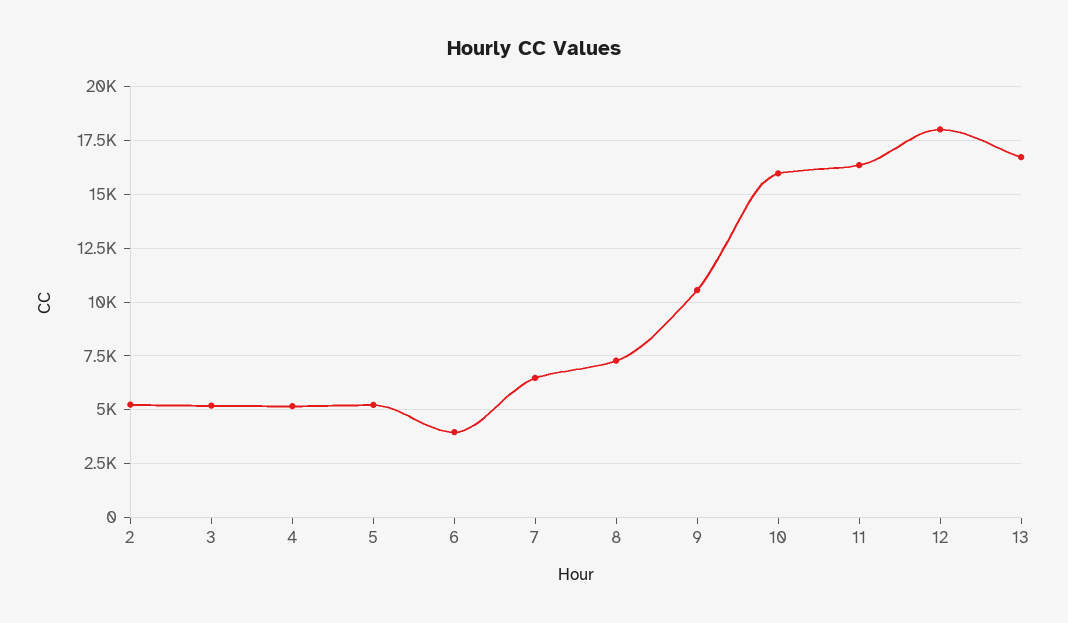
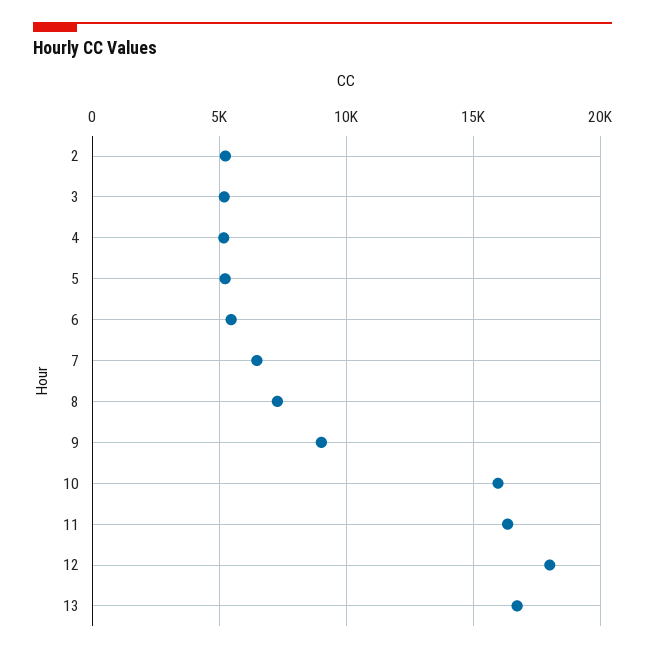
6: 4000 -> 5500
9: 10500 -> 9000

